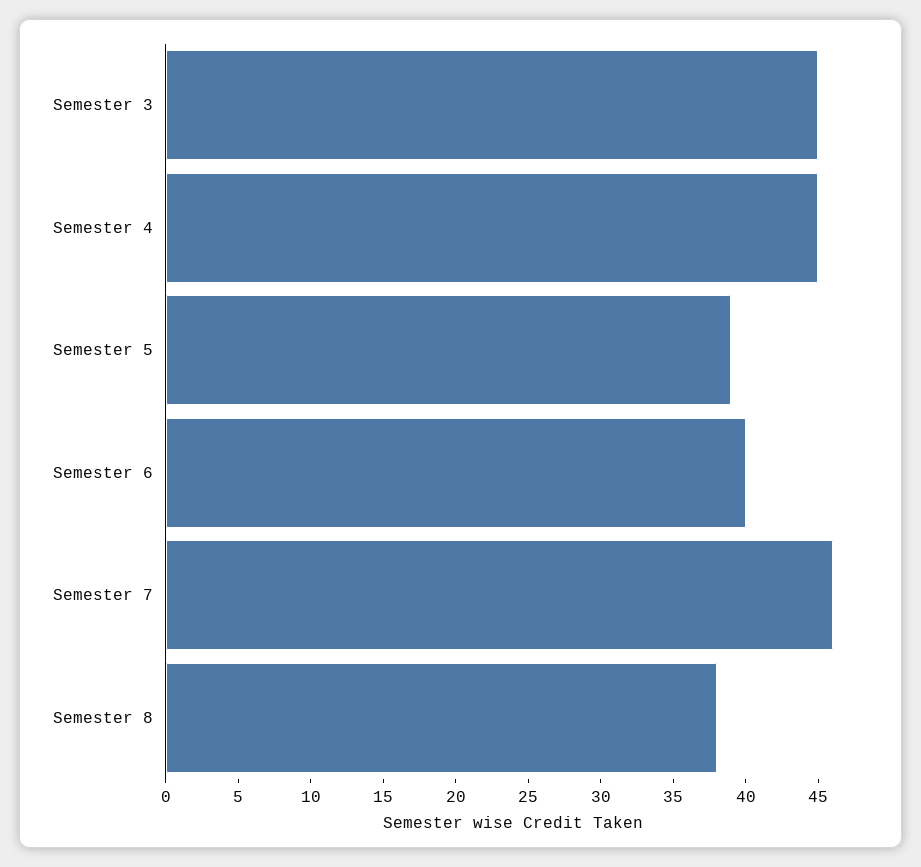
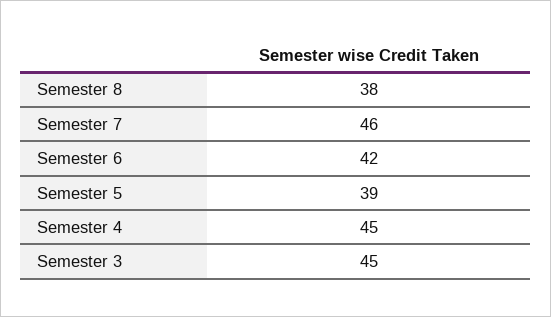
Semester 6: 40 -> 42

